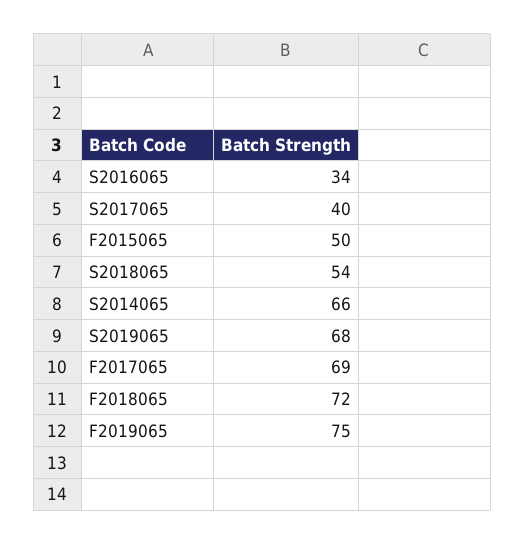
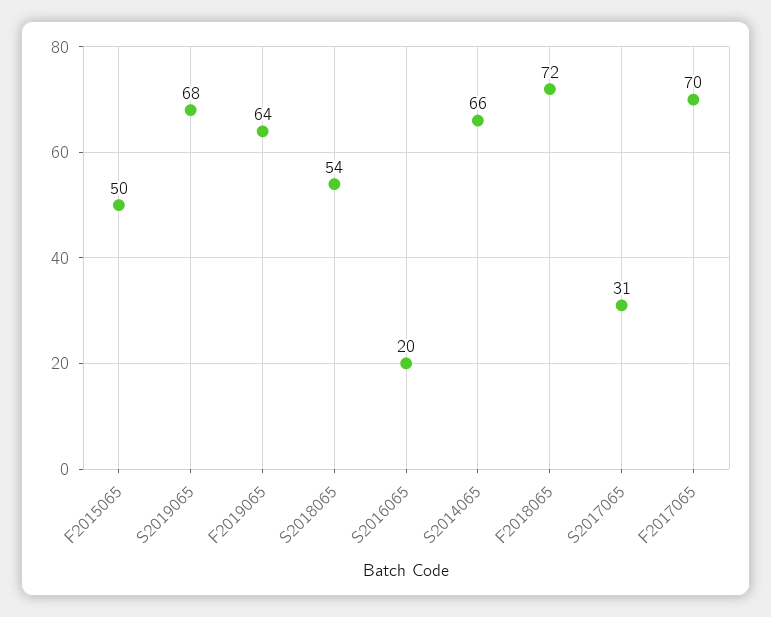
S2016065: 34 -> 20
S2017065: 40 -> 31
F2017065: 69 -> 70
F2019065: 75 -> 64

